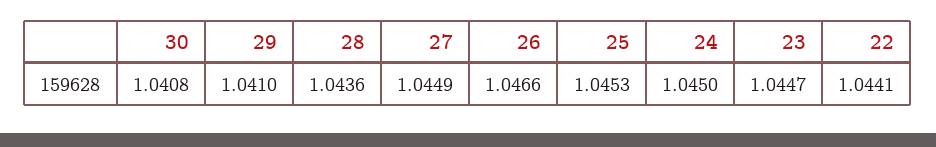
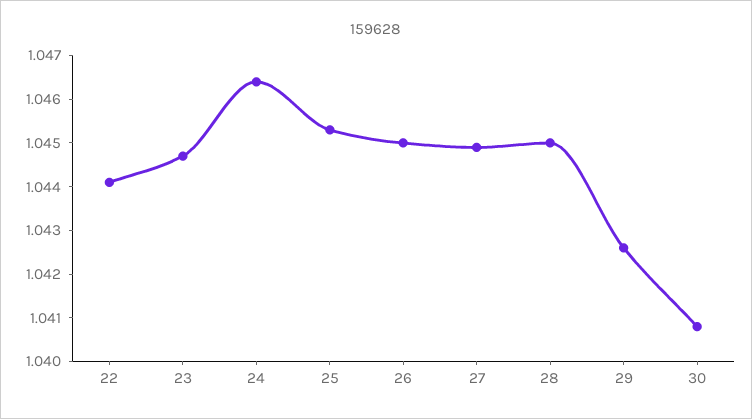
29: 1.041 -> 1.0425
28: 1.0436 -> 1.045
26: 1.0466 -> 1.045
24: 1.045 -> 1.0465

